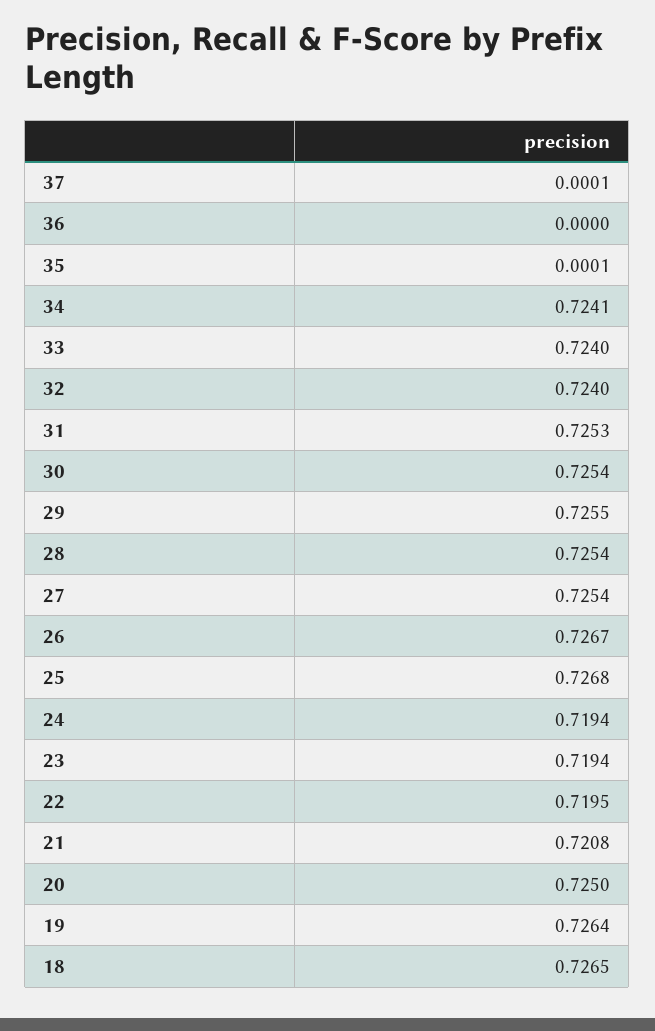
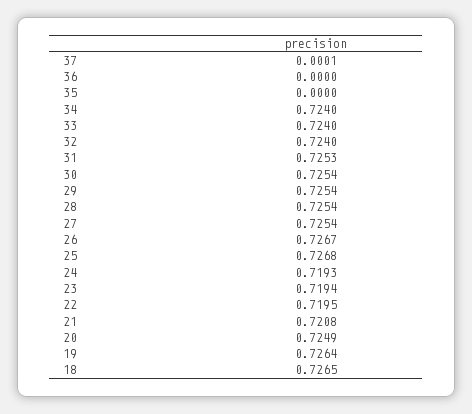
35: 0.0001 -> 0
34: 0.7241 -> 0.724
29: 0.7255 -> 0.7254
24: 0.7194 -> 0.7193
20: 0.725 -> 0.7249

